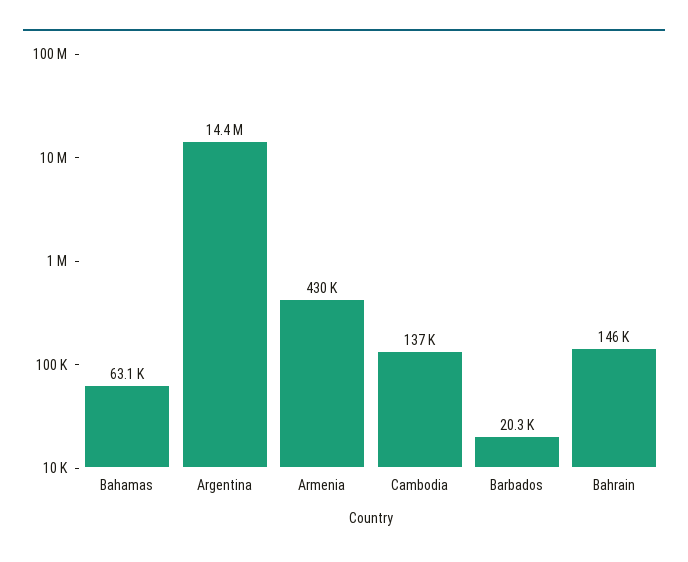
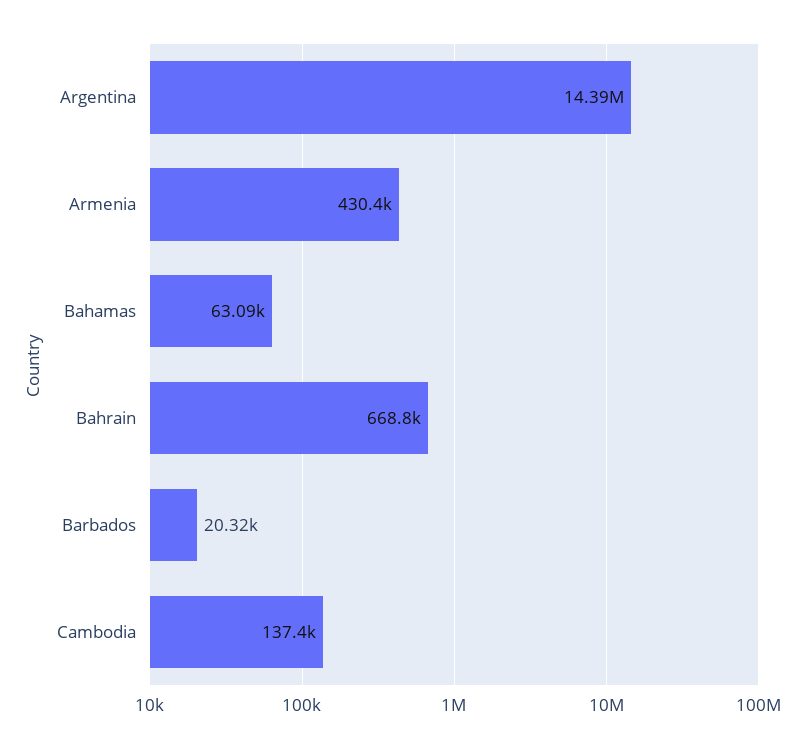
Bahrain: 146000 -> 668800

